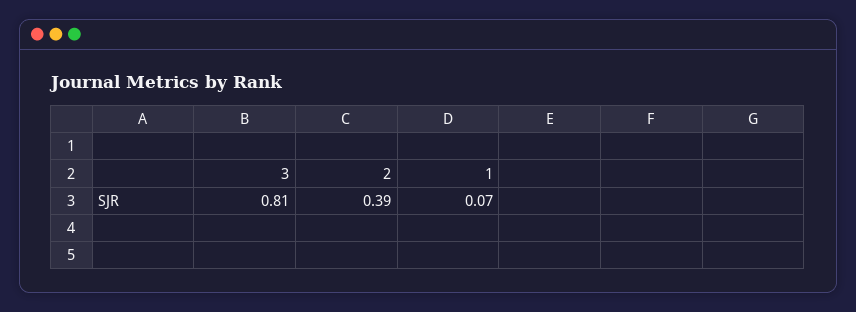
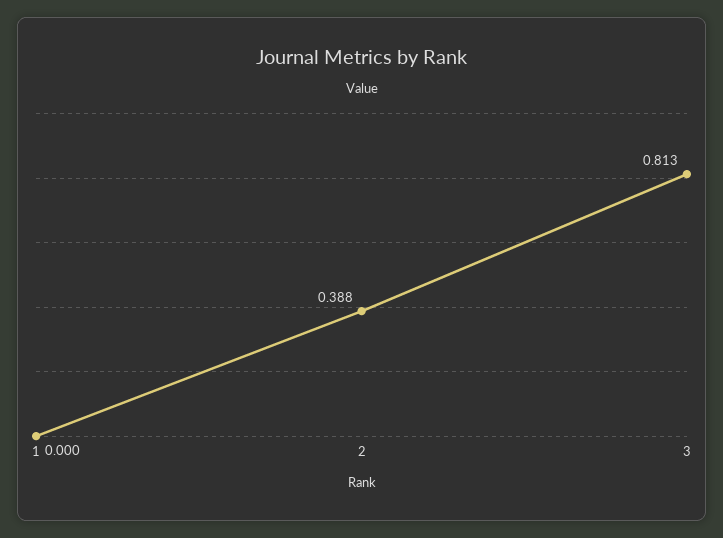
1: 0.07 -> 0

